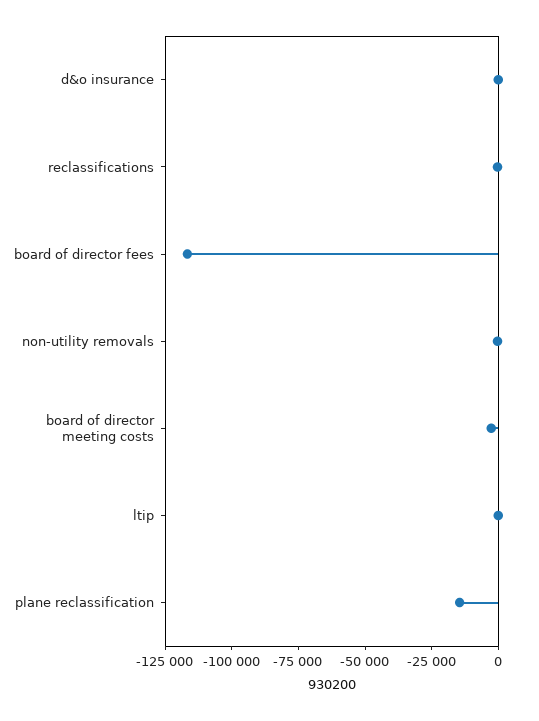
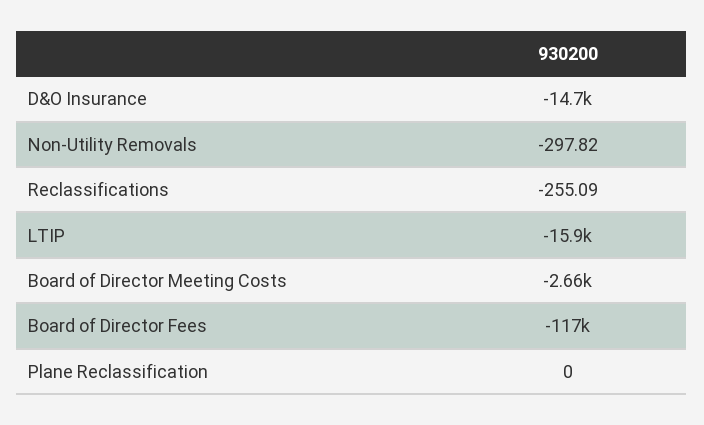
d&o insurance: 0 -> -14700
ltip: 0 -> -15900
plane reclassification: -15000 -> 0

